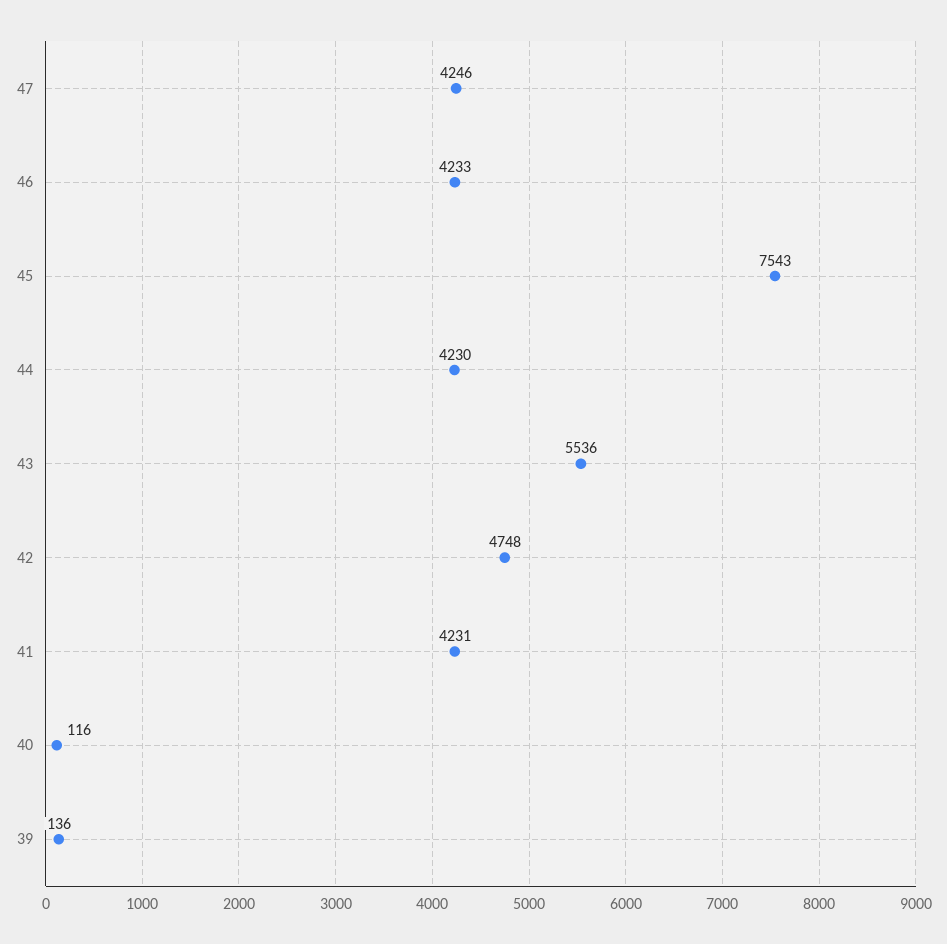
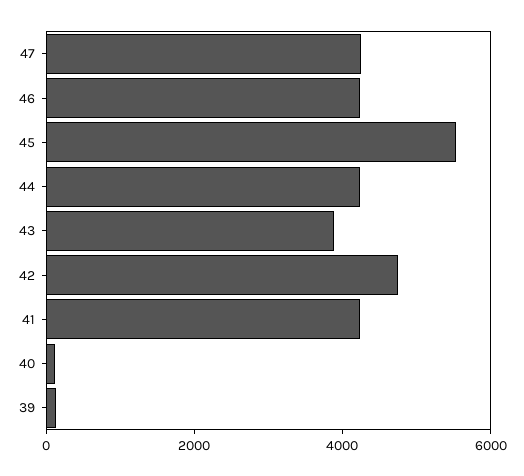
45: 7543 -> 5500
43: 5536 -> 4000

